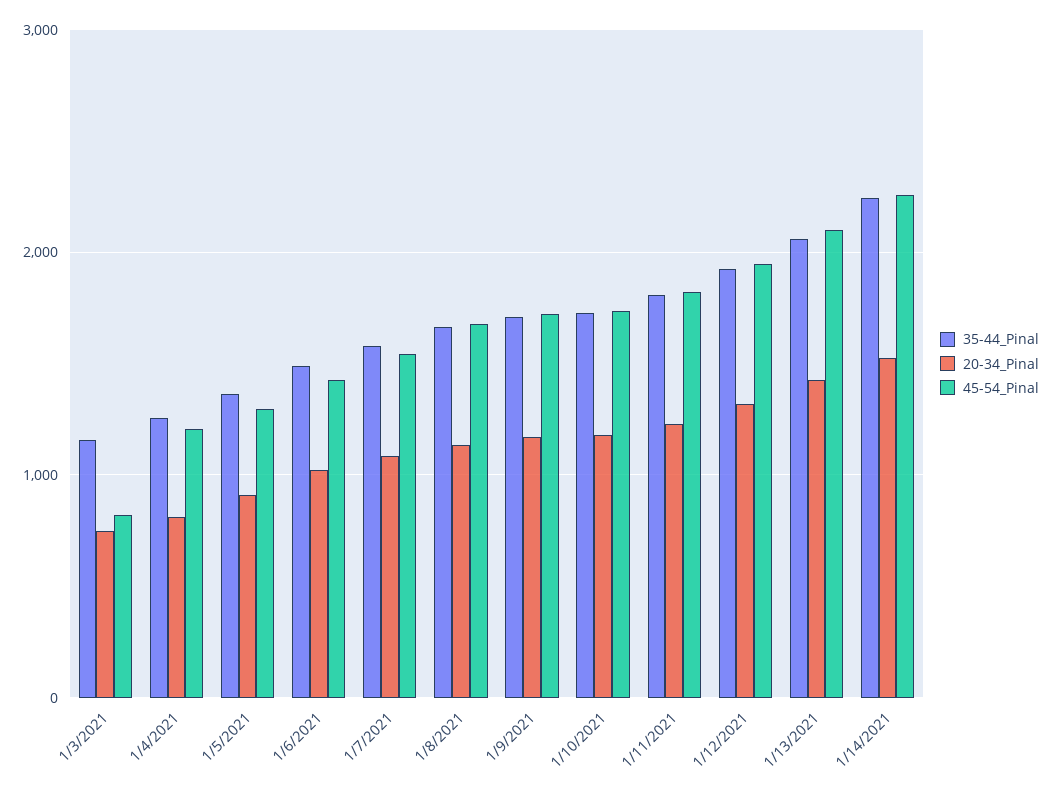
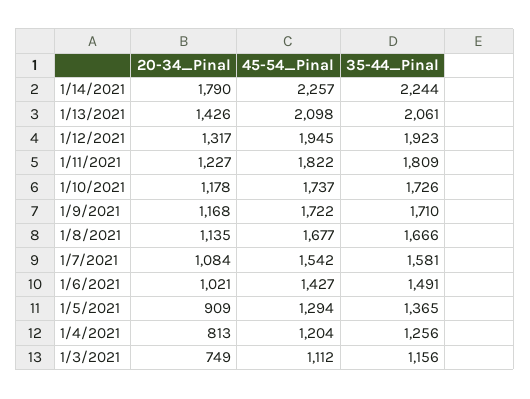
45-54_Pinal, 1/3/2021: 800 -> 1112
20-34_Pinal, 1/14/2021: 1500 -> 1790

